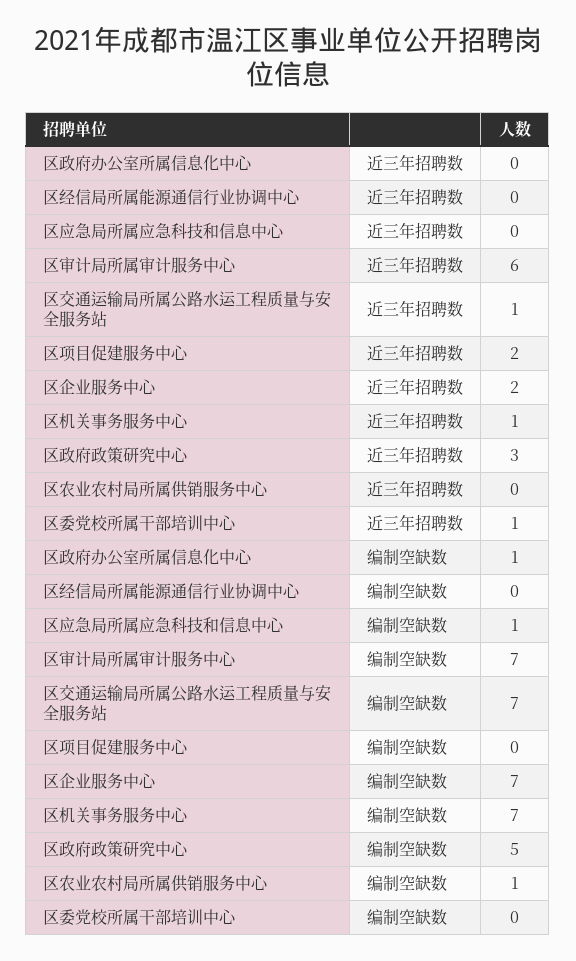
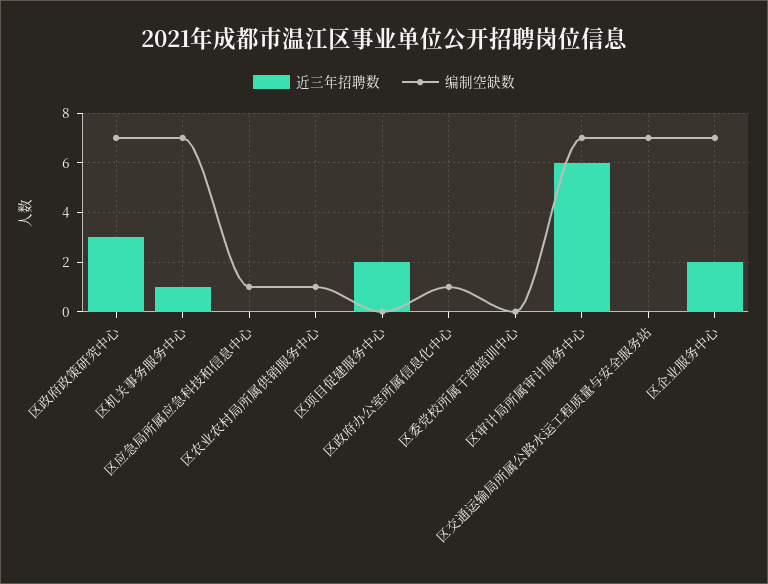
近三年招聘数, 区经信局所属能源通信行业协调中心: 0 -> none
近三年招聘数, 区交通运输局所属公路水运工程质量与安全服务站: 1 -> 0
近三年招聘数, 区委党校所属干部培训中心: 1 -> 0
编制空缺数, 区经信局所属能源通信行业协调中心: 0 -> none
编制空缺数, 区政府政策研究中心: 5 -> 7

